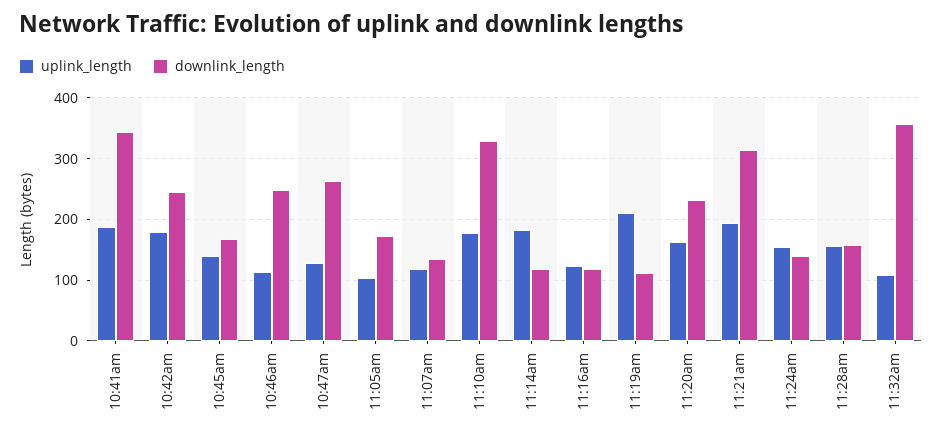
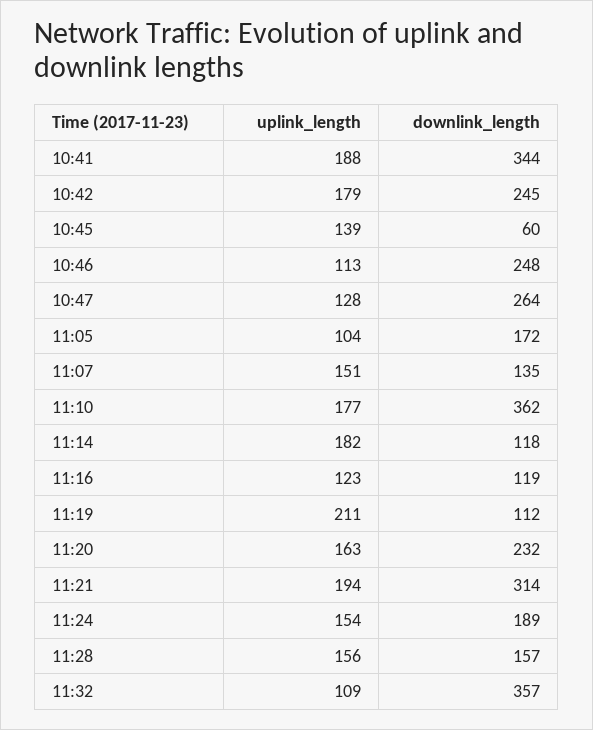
downlink_length, 10:45am: 170 -> 60
uplink_length, 11:07am: 120 -> 151
downlink_length, 11:10am: 330 -> 362
downlink_length, 11:24am: 140 -> 189

